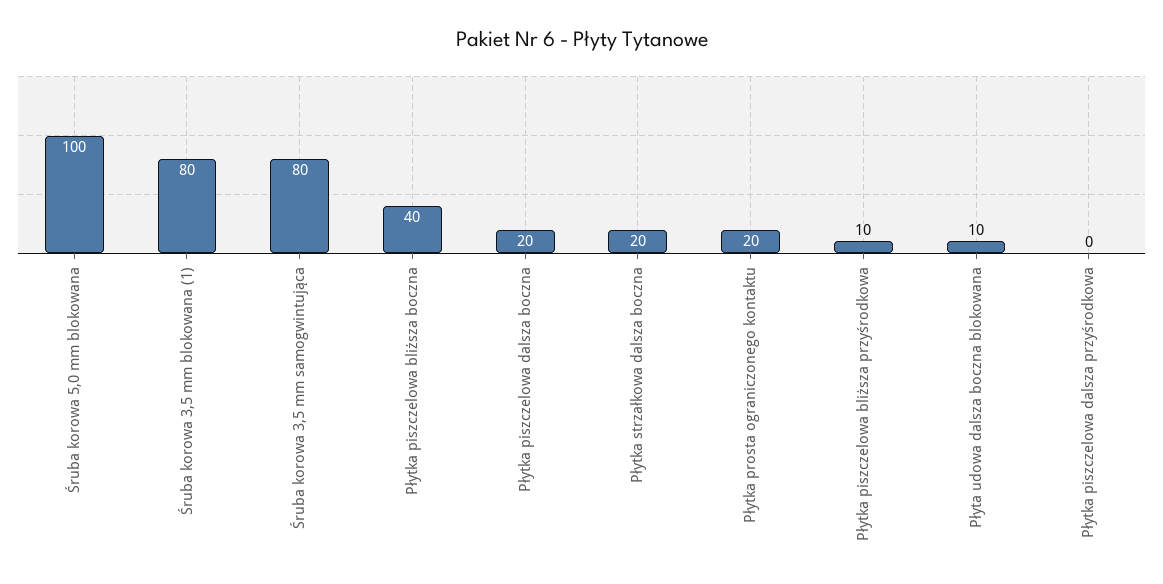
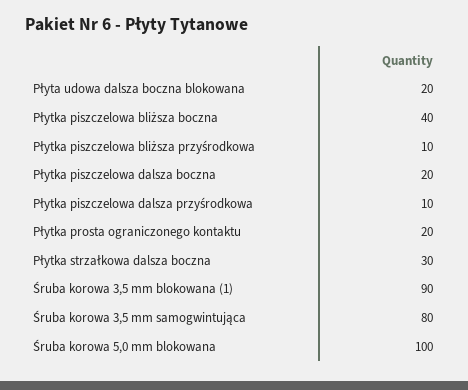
Śruba korowa 3,5 mm blokowana (1): 80 -> 90
Płytka strzałkowa dalsza boczna: 20 -> 30
Płyta udowa dalsza boczna blokowana: 10 -> 20
Płytka piszczelowa dalsza przyśrodkowa: 0 -> 10

